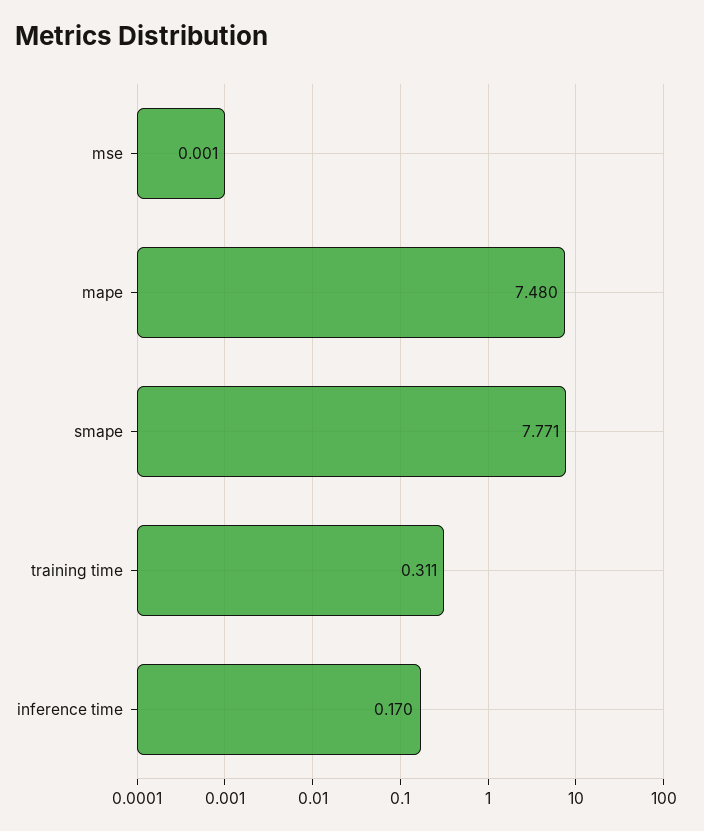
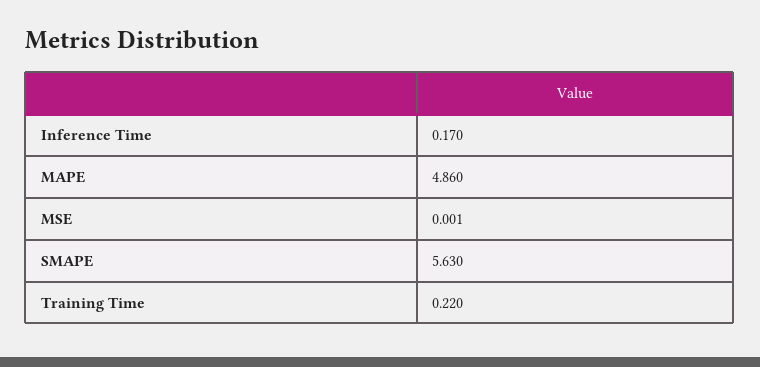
mape: 7.48 -> 4.86
smape: 7.771 -> 5.63
training time: 0.311 -> 0.22

